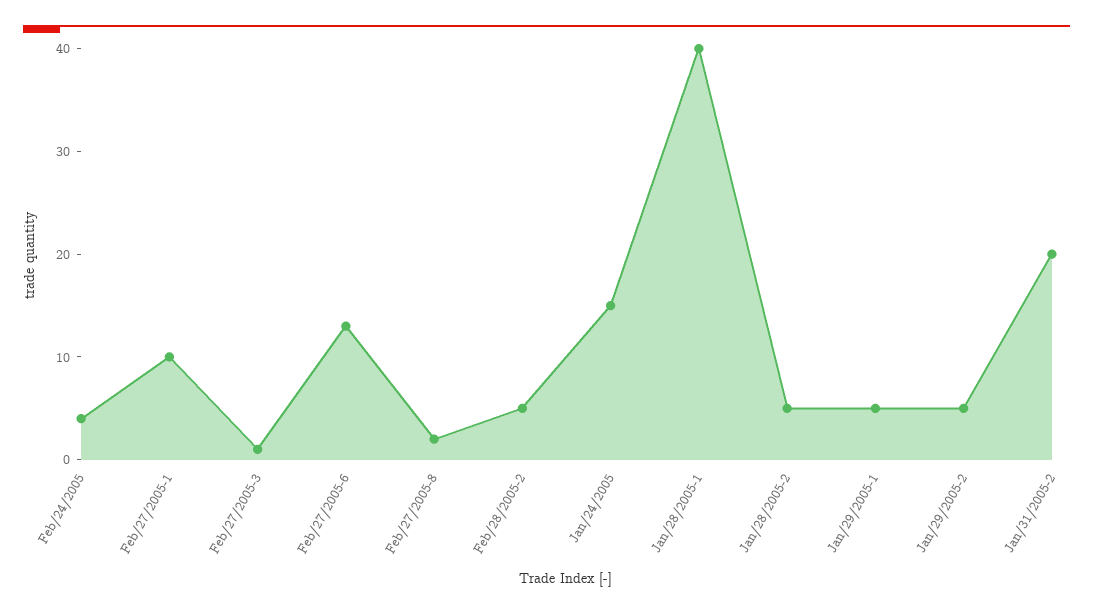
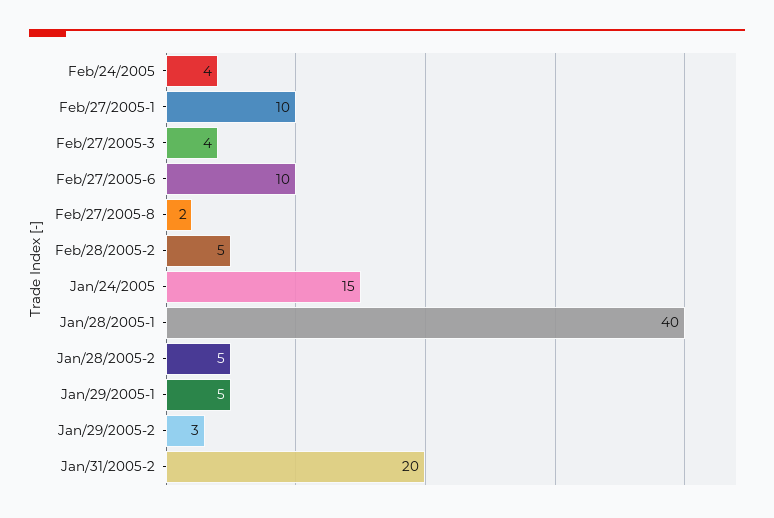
Feb/27/2005-3: 1 -> 4
Feb/27/2005-6: 13 -> 10
Jan/29/2005-2: 5 -> 3

